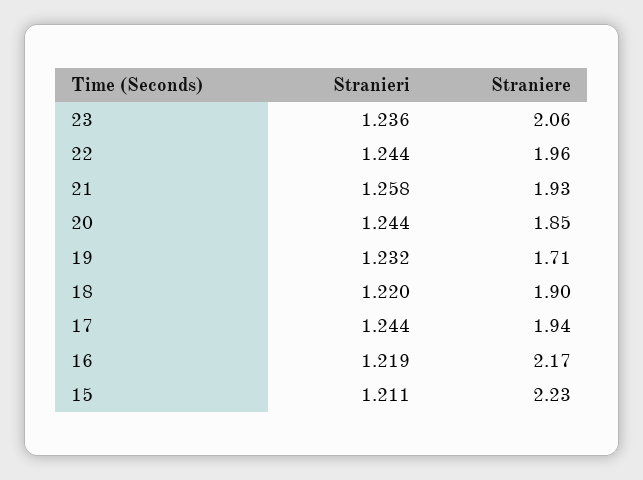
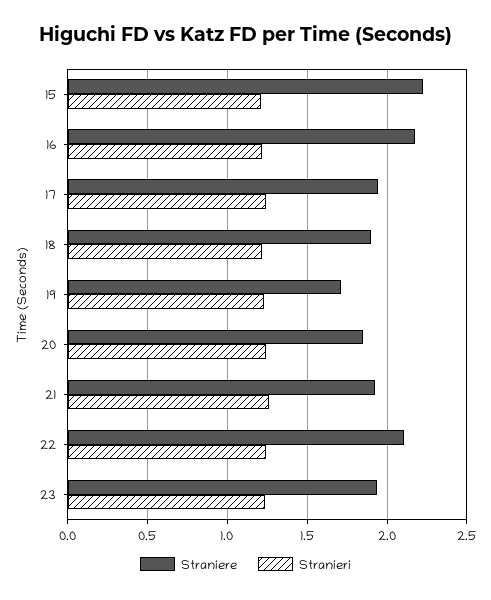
Straniere, 23: 2.06 -> 1.95
Straniere, 22: 1.96 -> 2.1

